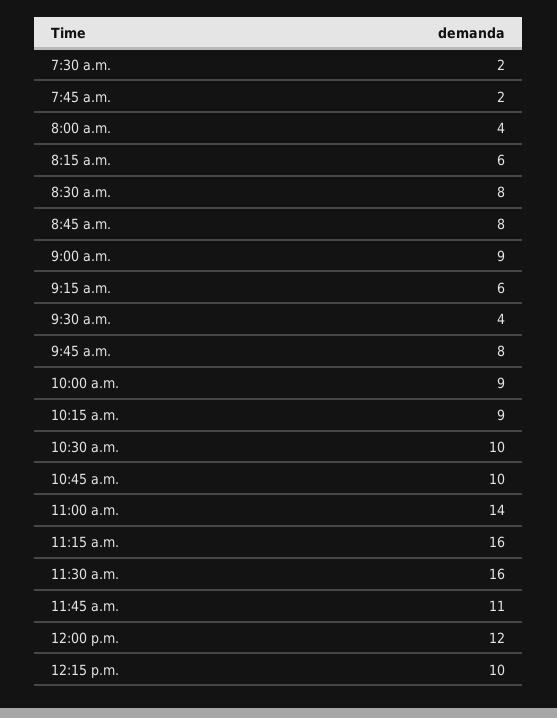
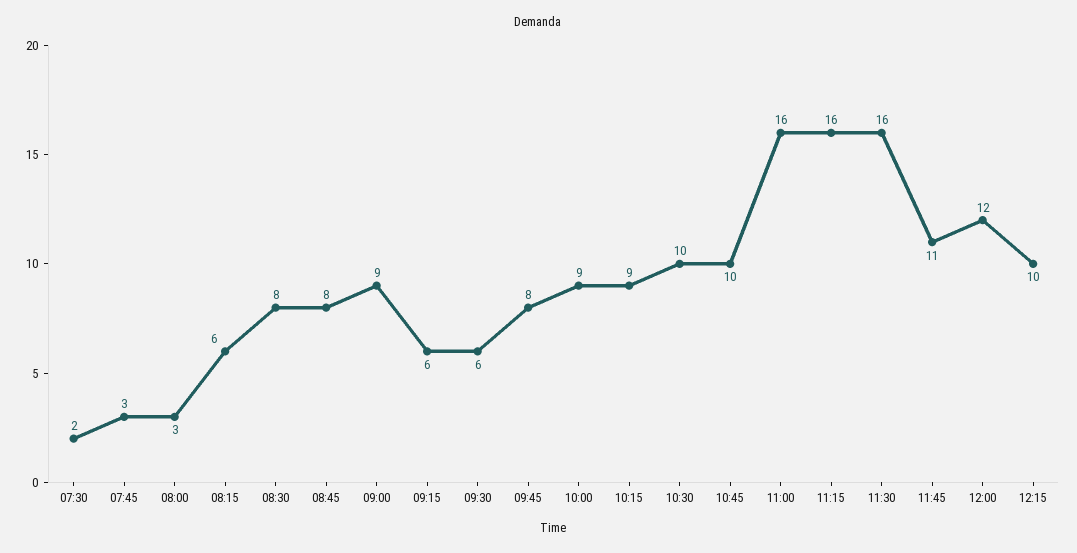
7:45 a.m.: 2 -> 3
8:00 a.m.: 4 -> 3
9:30 a.m.: 4 -> 6
11:00 a.m.: 14 -> 16

